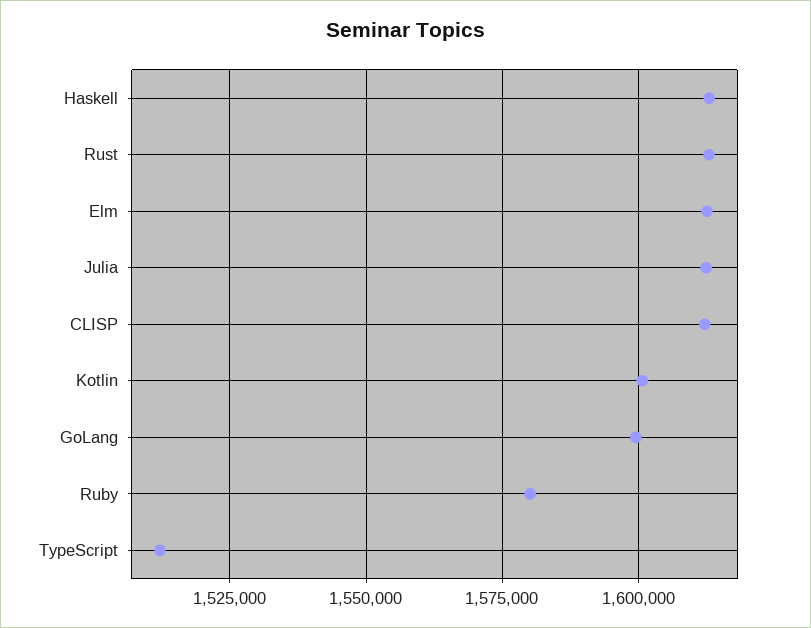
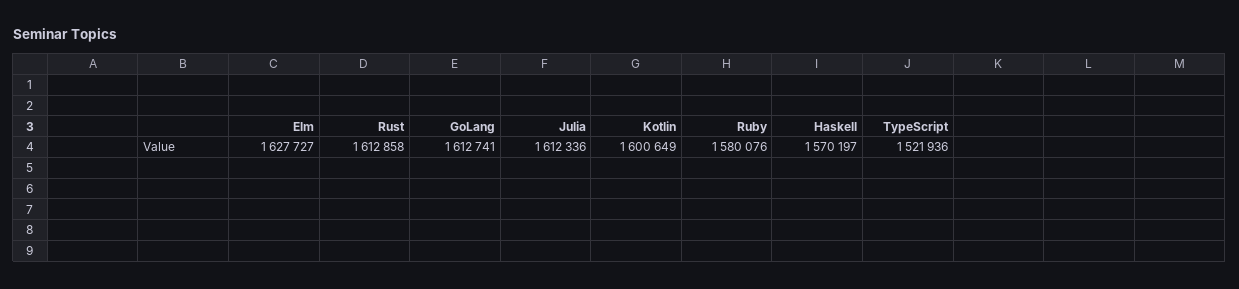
Haskell: 1612500 -> 1570197
Elm: 1612500 -> 1627727
CLISP: 1612500 -> none
GoLang: 1600000 -> 1612741
TypeScript: 1512500 -> 1521936

